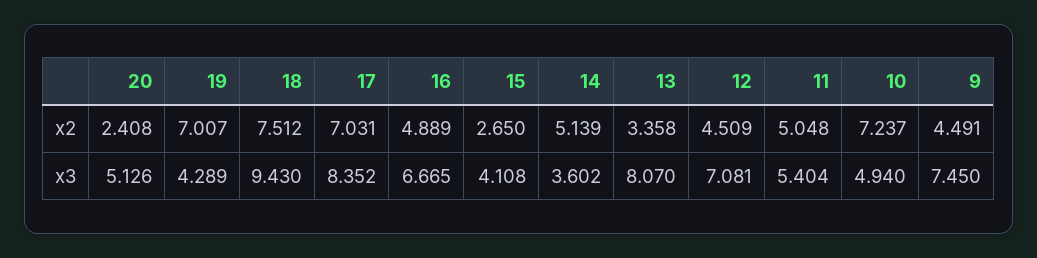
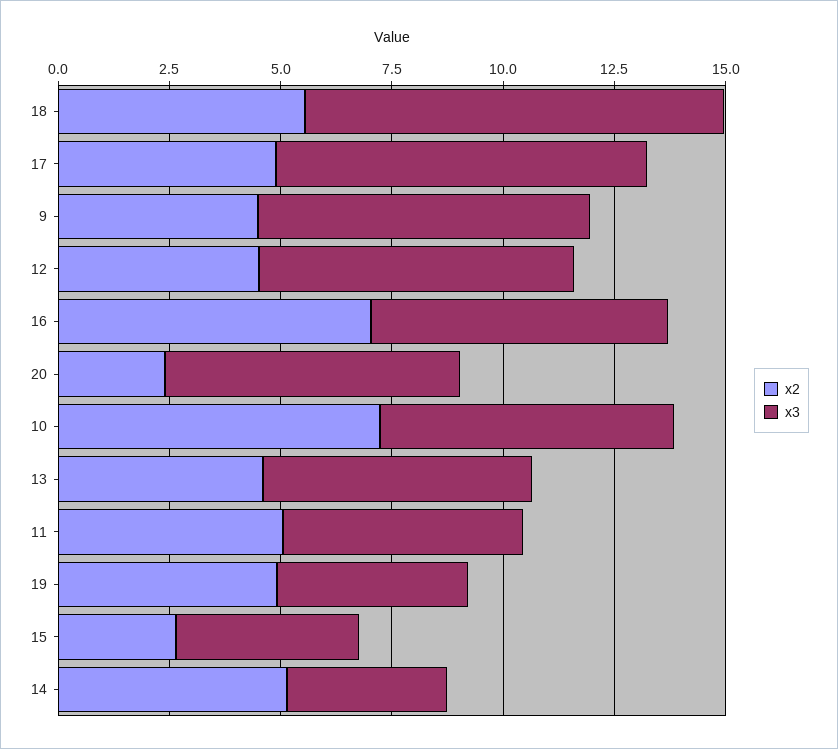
x2, 19: 7.007 -> 5
x2, 18: 7.512 -> 5.5
x2, 17: 7.031 -> 5
x2, 16: 4.889 -> 7
x2, 13: 3.358 -> 4.5
x3, 20: 5.126 -> 6.5
x3, 13: 8.07 -> 6
x3, 10: 4.94 -> 6.5

